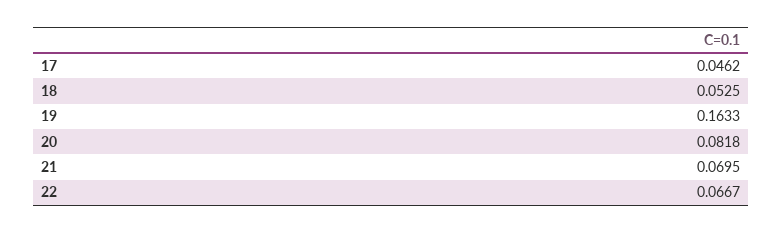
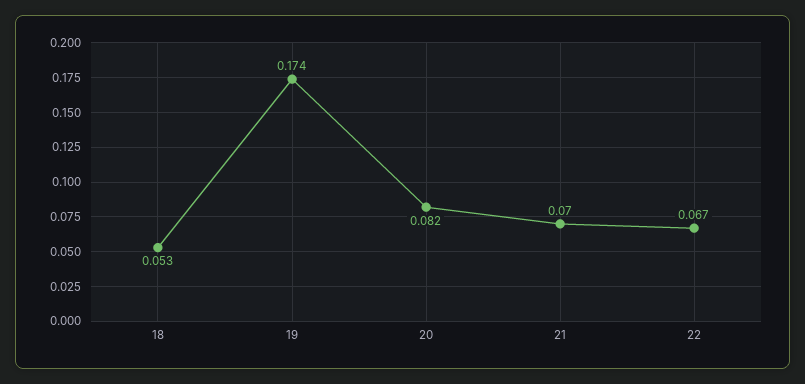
17: 0.0462 -> none
19: 0.1633 -> 0.174

